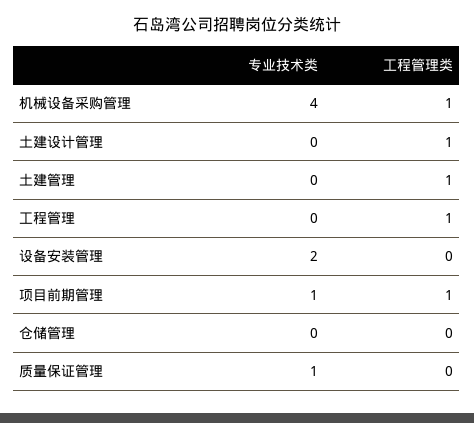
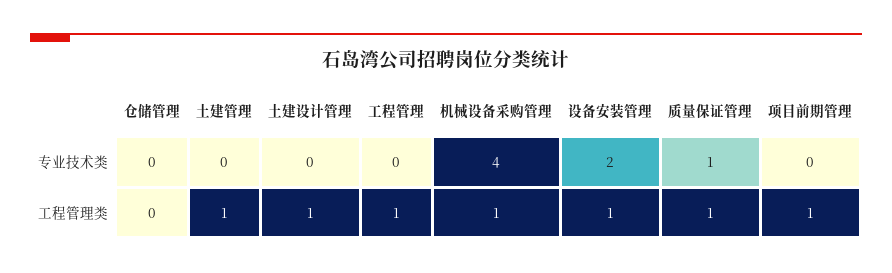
工程管理类, 设备安装管理: 0 -> 1
专业技术类, 项目前期管理: 1 -> 0
工程管理类, 质量保证管理: 0 -> 1

